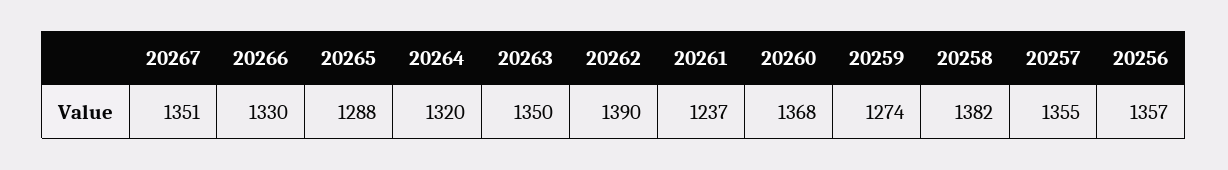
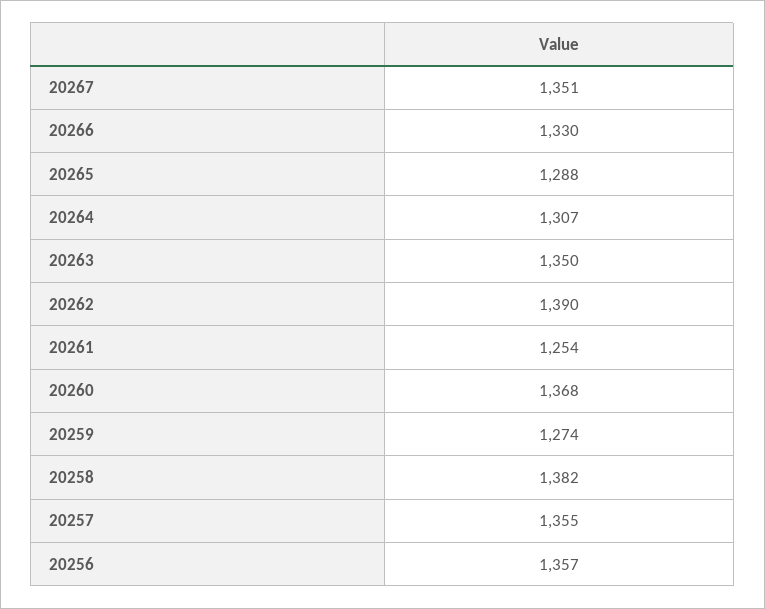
20264: 1320 -> 1307
20261: 1237 -> 1254

